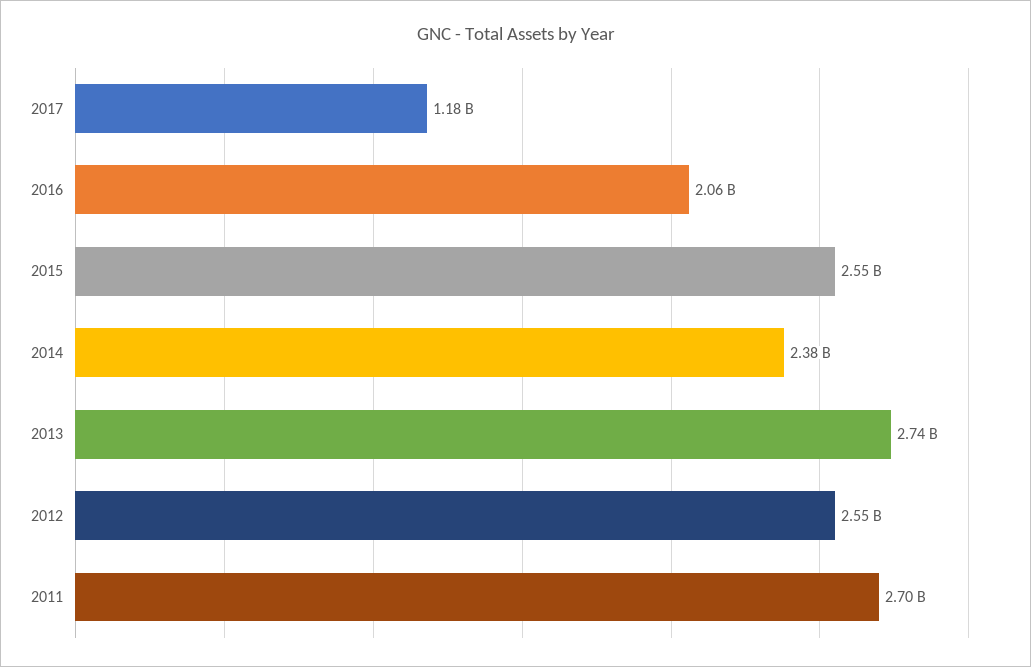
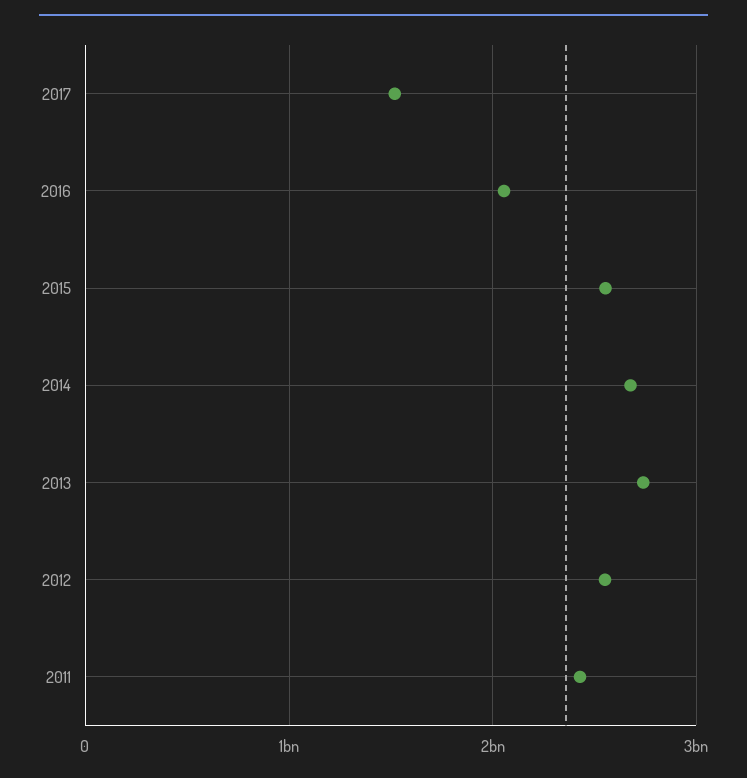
2017: 1180000000 -> 1500000000
2014: 2380000000 -> 2700000000
2011: 2700000000 -> 2400000000

